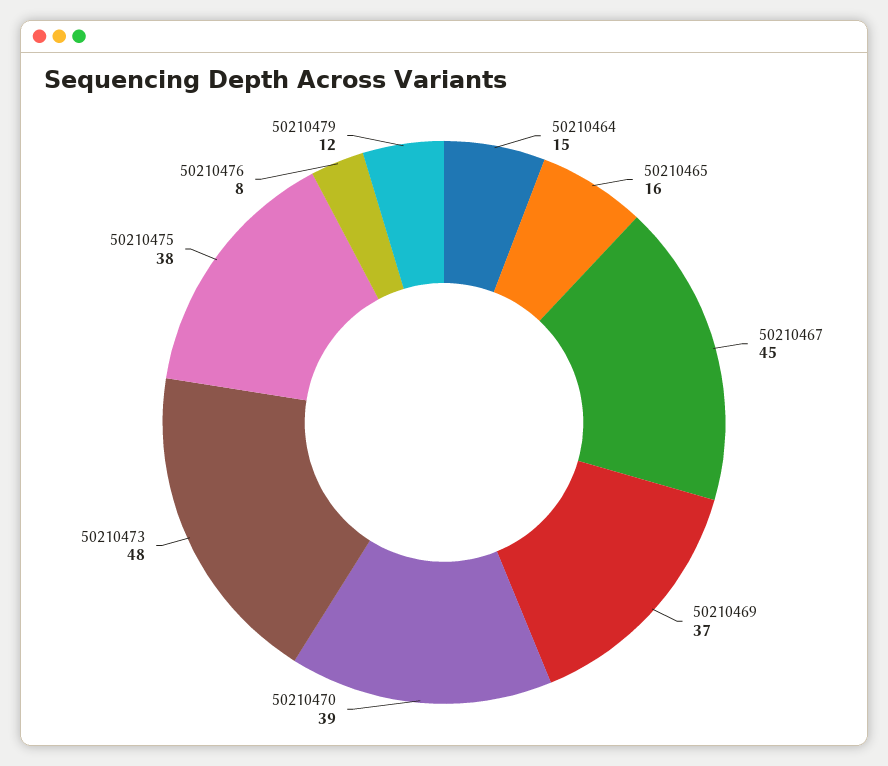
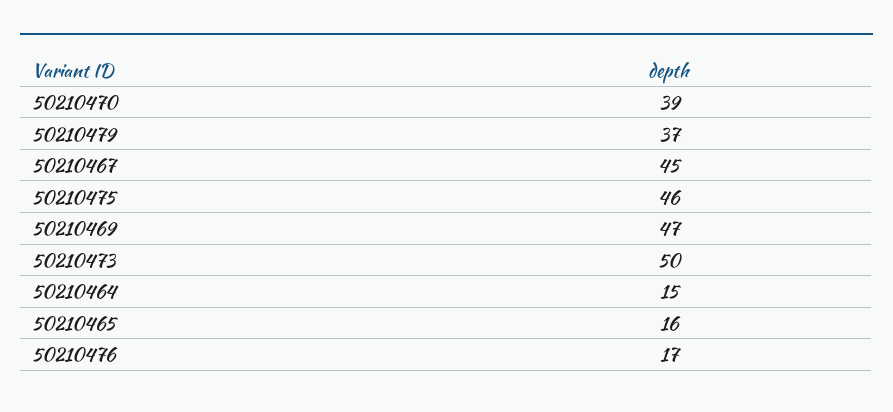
50210469: 37 -> 47
50210473: 48 -> 50
50210475: 38 -> 46
50210476: 8 -> 17
50210479: 12 -> 37

